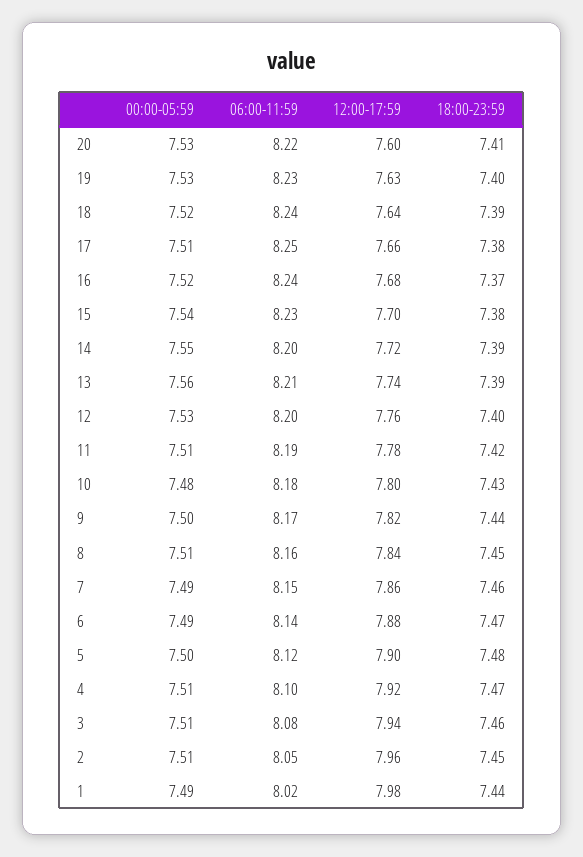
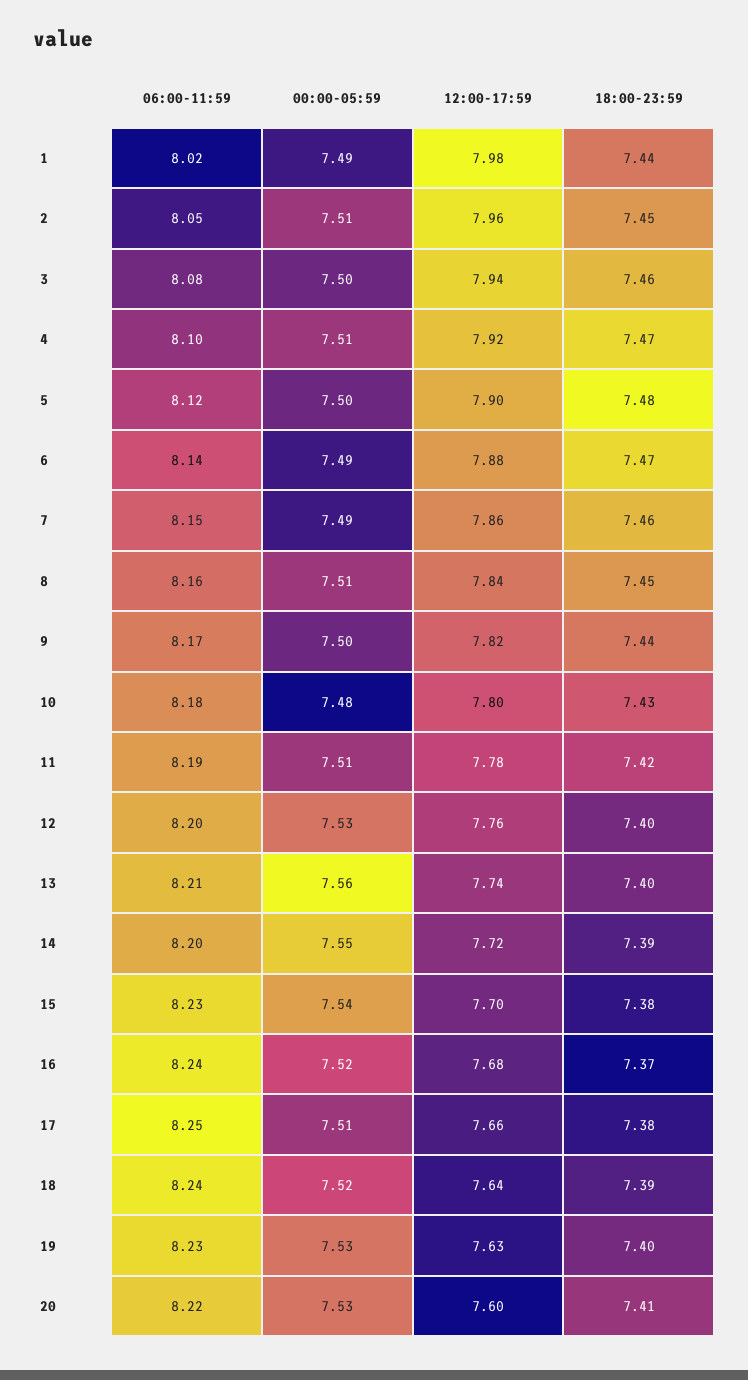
18:00-23:59, 13: 7.39 -> 7.4
00:00-05:59, 3: 7.51 -> 7.5

